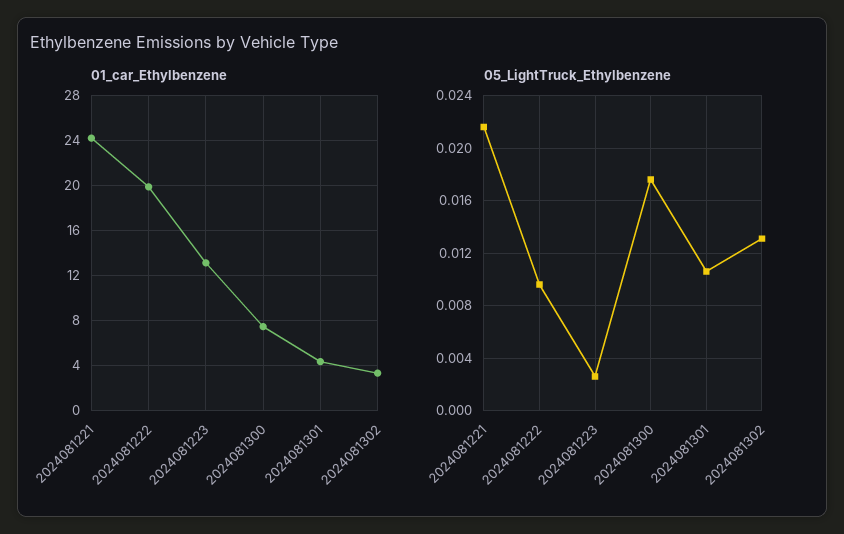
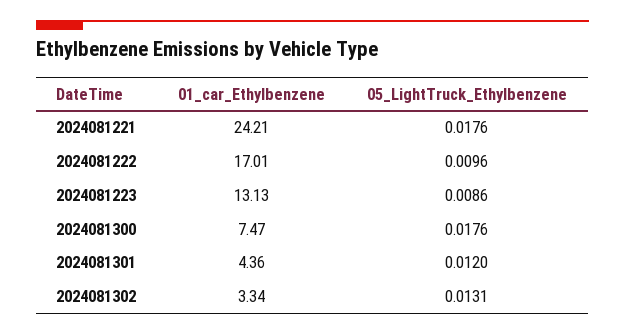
01_car_Ethylbenzene, 2024081222: 20 -> 17.01
05_LightTruck_Ethylbenzene, 2024081221: 0.0215 -> 0.0176
05_LightTruck_Ethylbenzene, 2024081223: 0.0025 -> 0.0086
05_LightTruck_Ethylbenzene, 2024081301: 0.0105 -> 0.012

